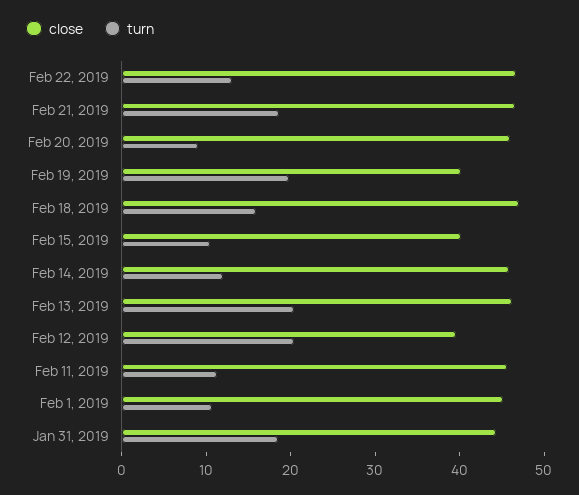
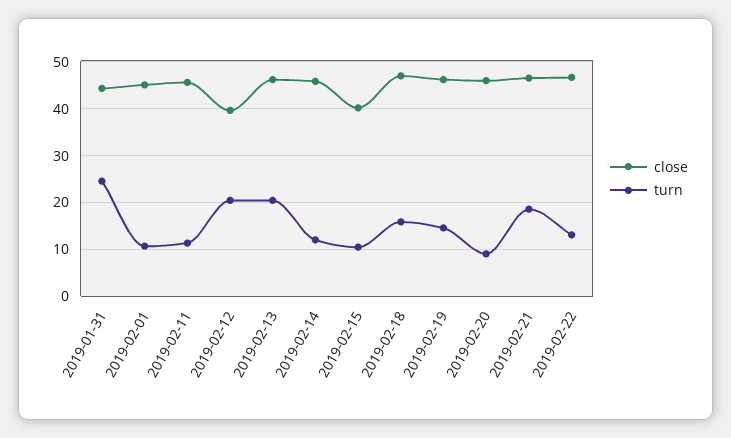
close, Feb 19, 2019: 40 -> 46
turn, Feb 19, 2019: 20 -> 14
turn, Jan 31, 2019: 18 -> 24

